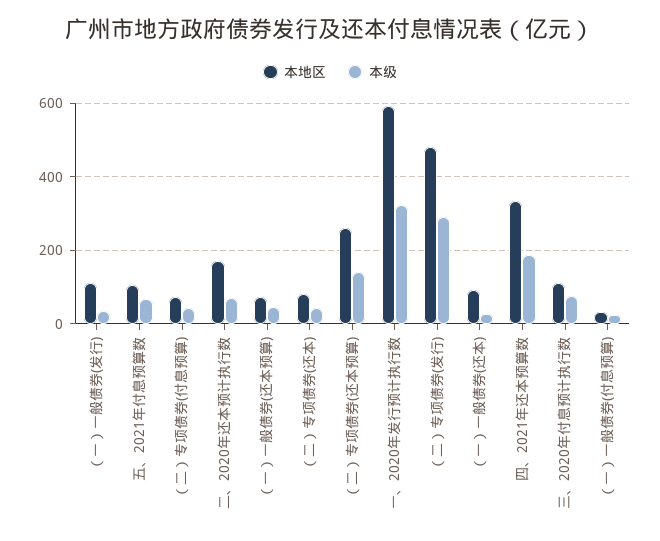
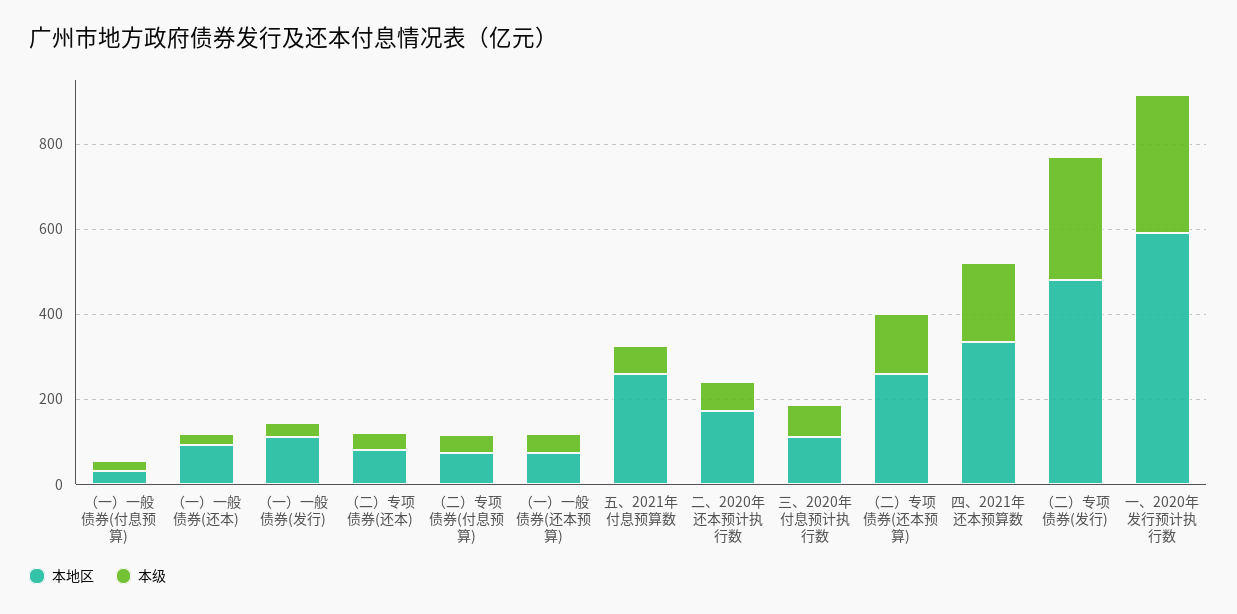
本地区, 五、2021年付息预算数: 100 -> 250

